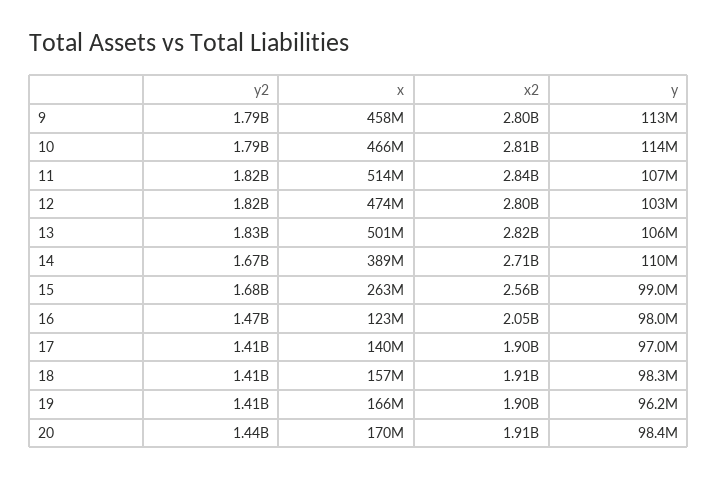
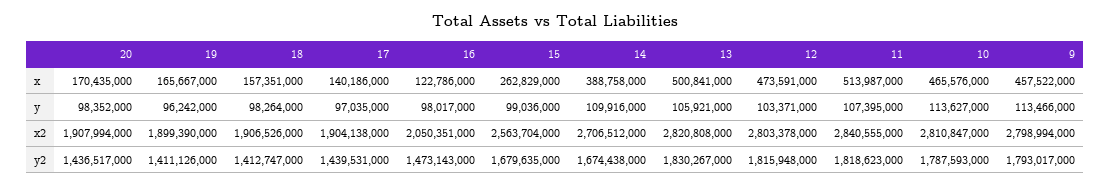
y2, 17: 1410000000 -> 1439531000

